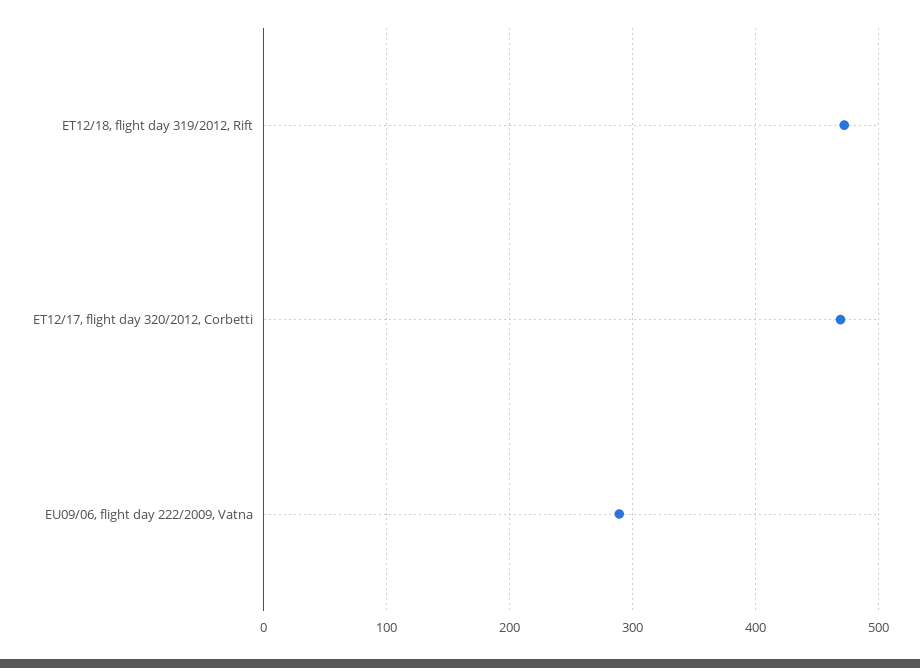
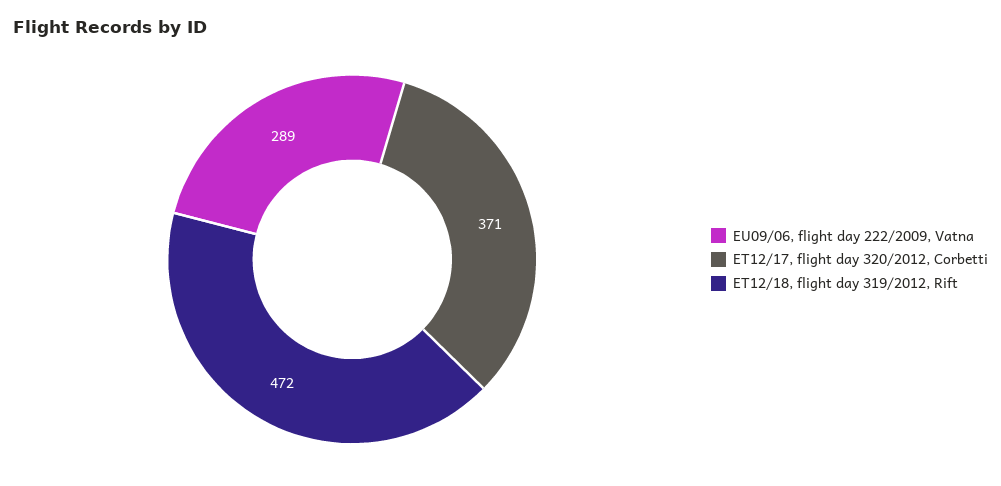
ET12/17, flight day 320/2012, Corbetti: 470 -> 371

